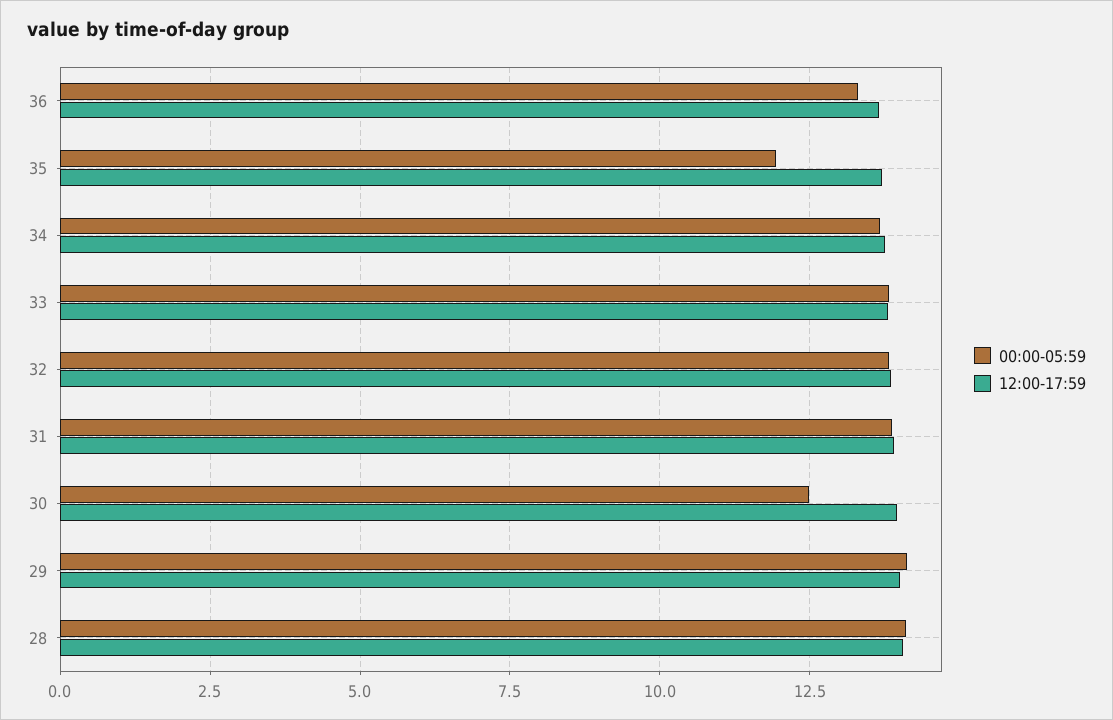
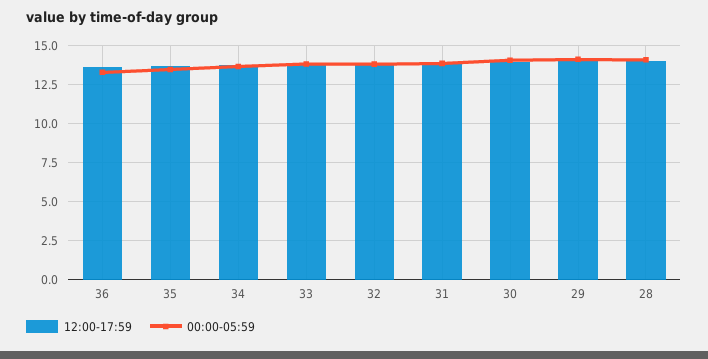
00:00-05:59, 35: 12 -> 13.5
00:00-05:59, 30: 12.5 -> 14

